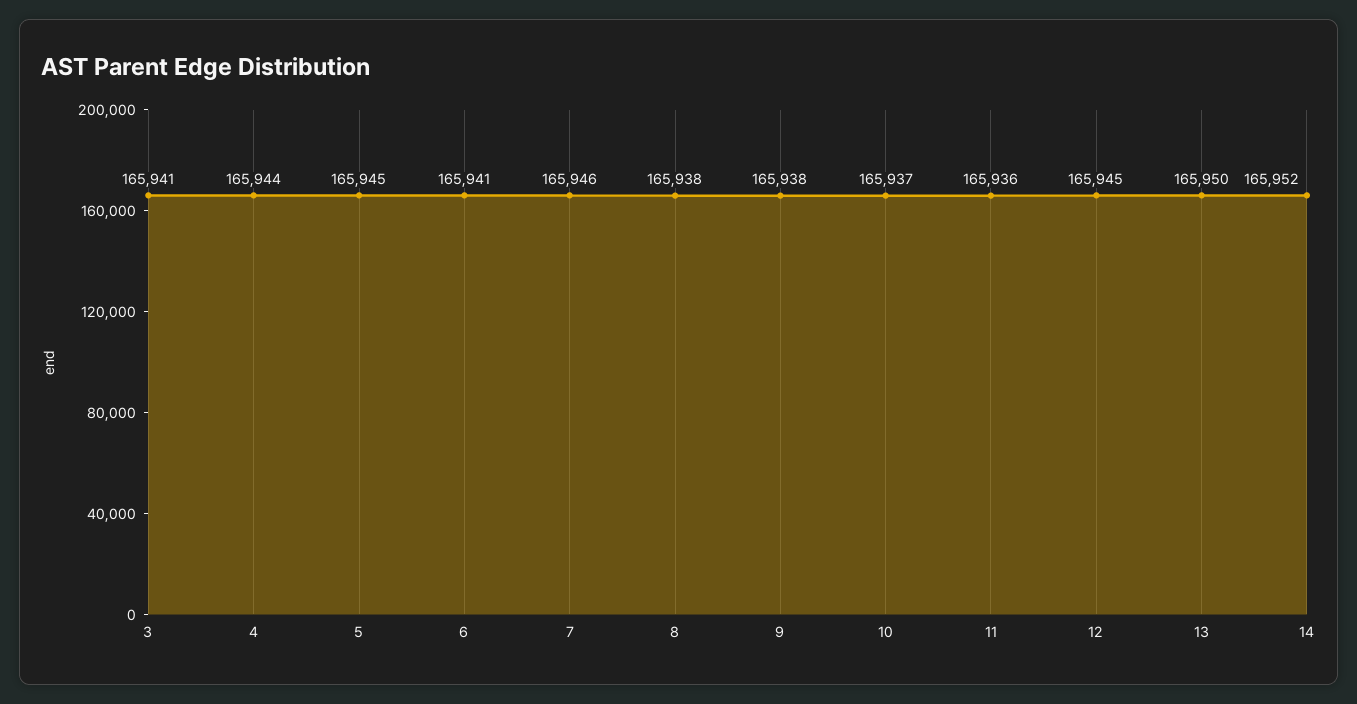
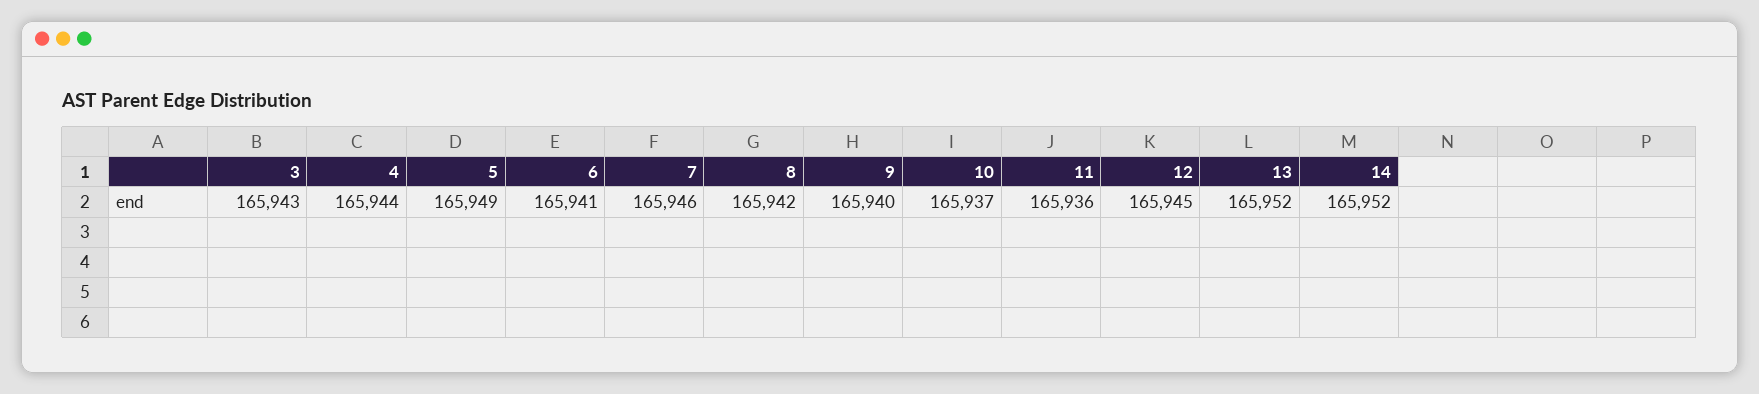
3: 165941 -> 165943
5: 165945 -> 165949
8: 165938 -> 165942
9: 165938 -> 165940
13: 165950 -> 165952

